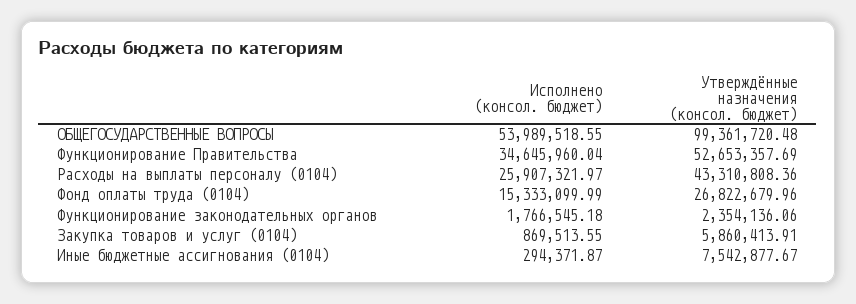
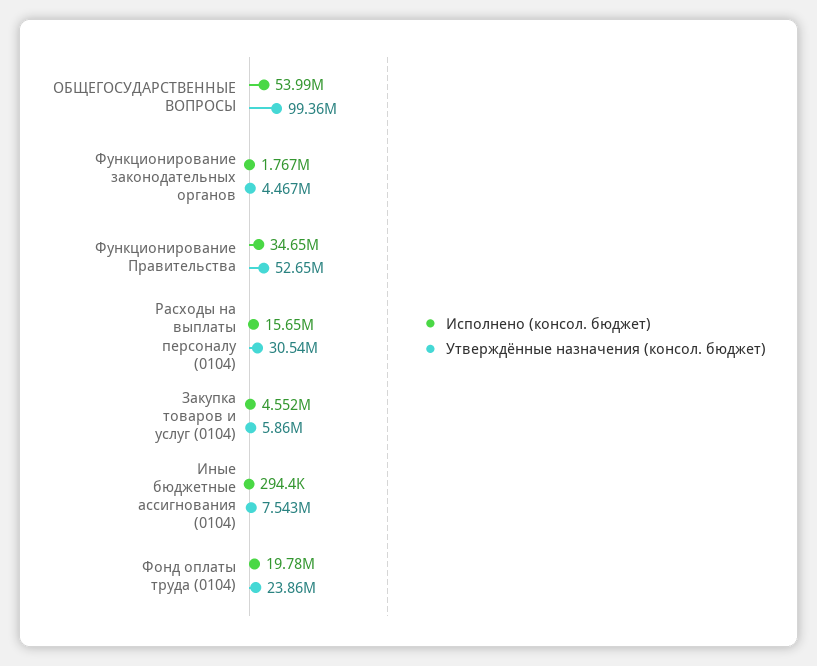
Исполнено (консол. бюджет), Расходы на выплаты персоналу (0104): 25907321.97 -> 15650000
Утверждённые назначения (консол. бюджет), Расходы на выплаты персоналу (0104): 43310808.36 -> 30540000
Исполнено (консол. бюджет), Фонд оплаты труда (0104): 15333099.99 -> 19780000
Утверждённые назначения (консол. бюджет), Фонд оплаты труда (0104): 26822679.96 -> 23860000
Утверждённые назначения (консол. бюджет), Функционирование законодательных органов: 2354136.06 -> 4467000
Исполнено (консол. бюджет), Закупка товаров и услуг (0104): 869513.55 -> 4552000

